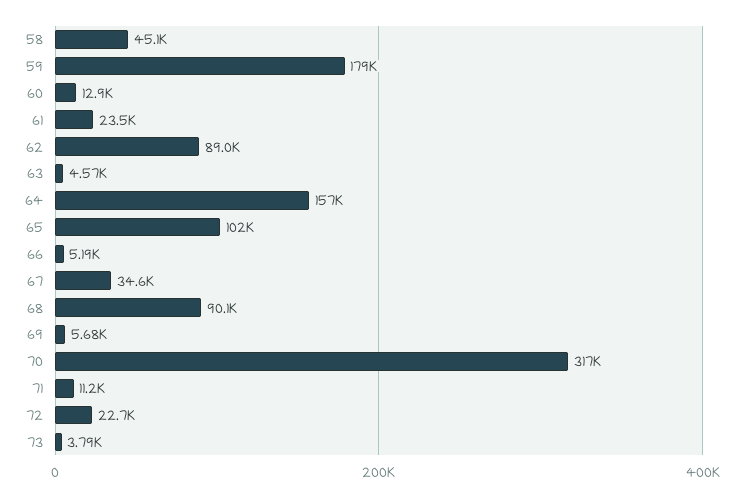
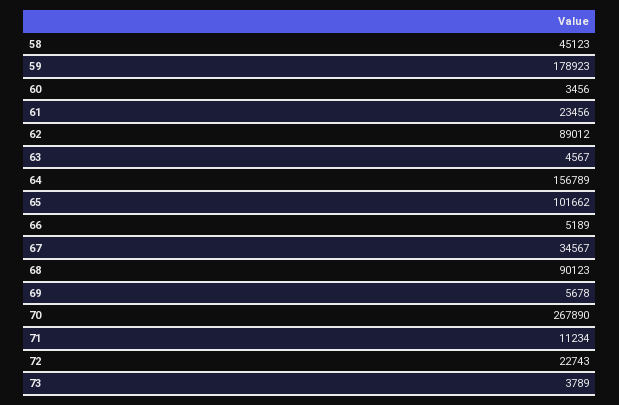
60: 12900 -> 3456
70: 317000 -> 267890

